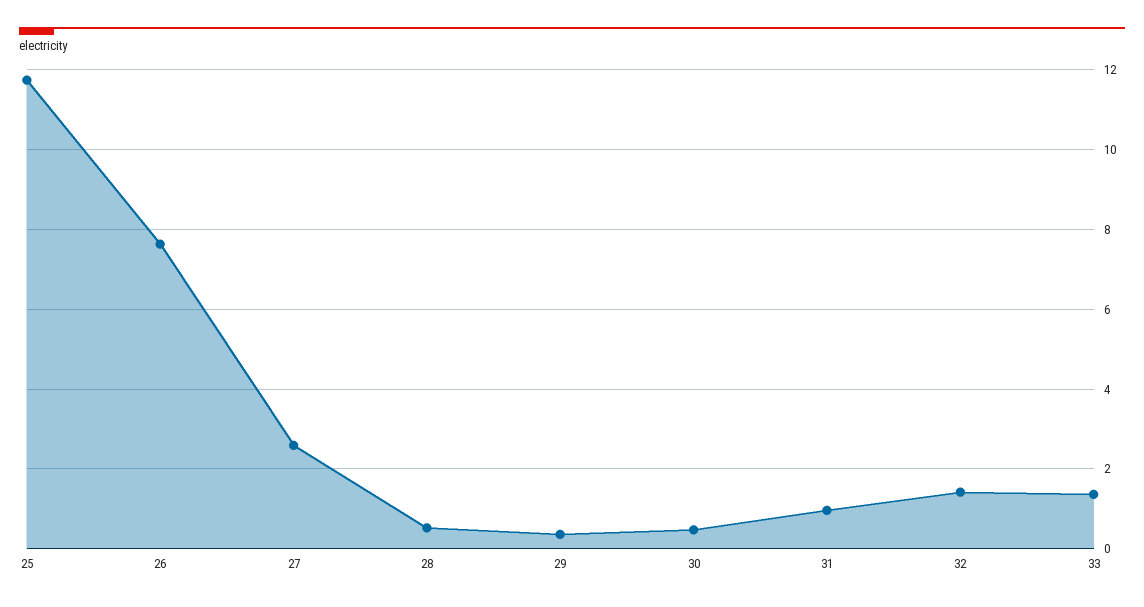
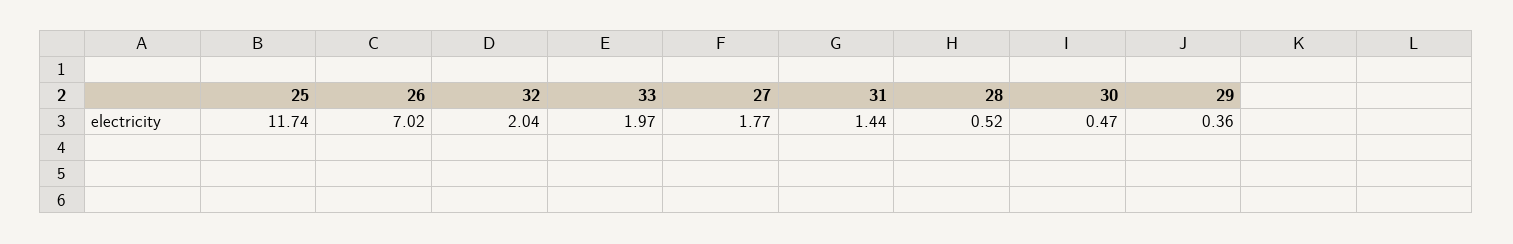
26: 7.6 -> 7.02
27: 2.6 -> 1.77
31: 1 -> 1.44
32: 1.4 -> 2.04
33: 1.4 -> 1.97

